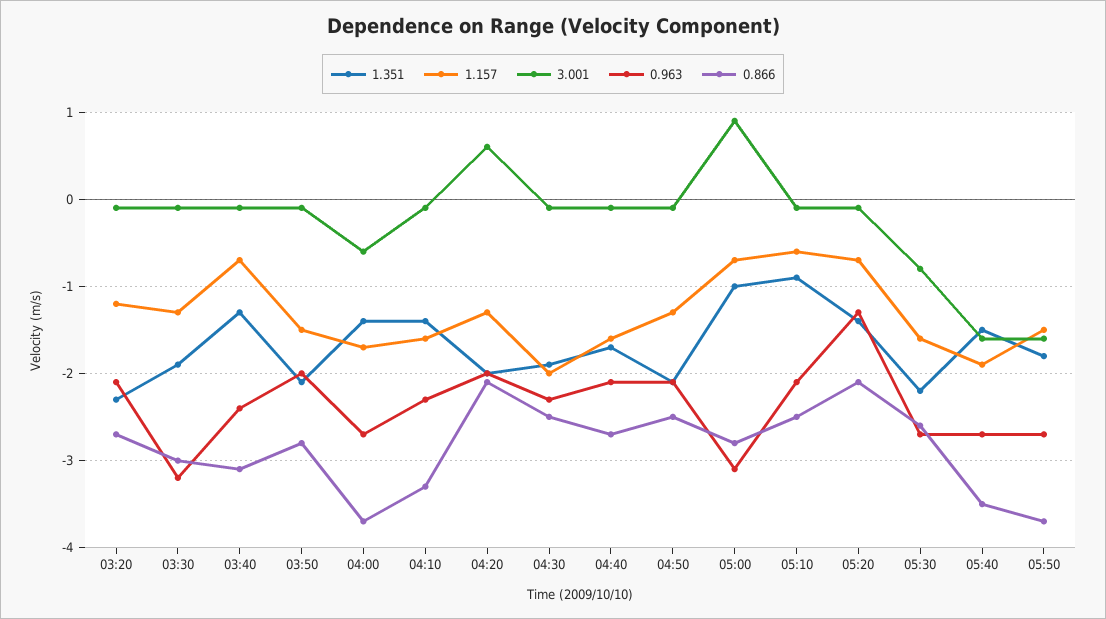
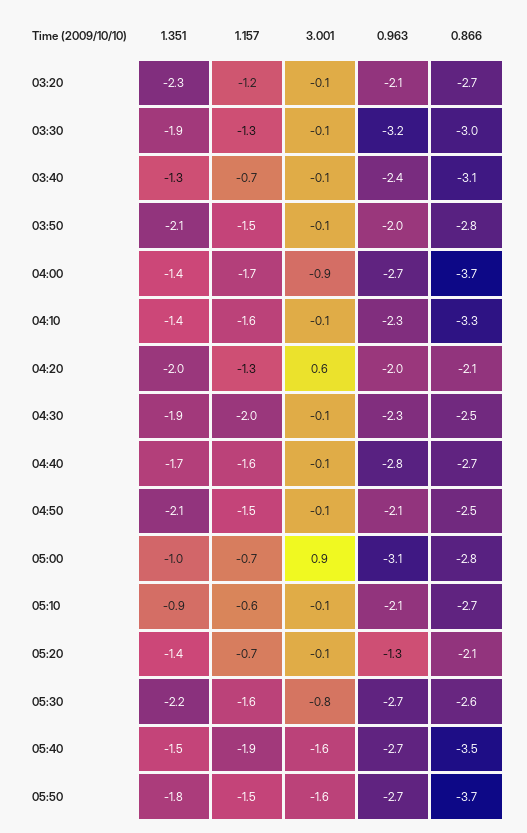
3.001, 04:00: -0.6 -> -0.9
0.963, 04:40: -2.1 -> -2.8
1.157, 04:50: -1.3 -> -1.5
0.866, 05:10: -2.5 -> -2.7

